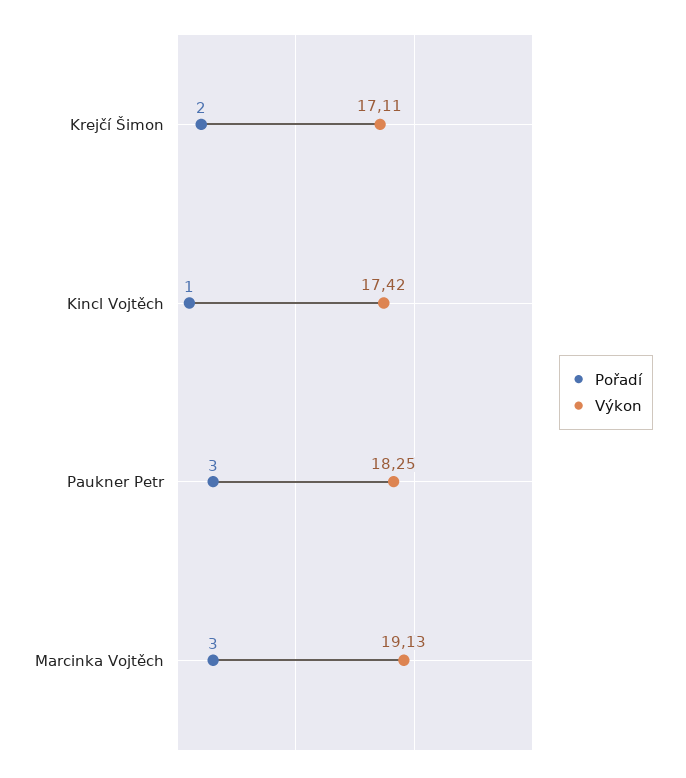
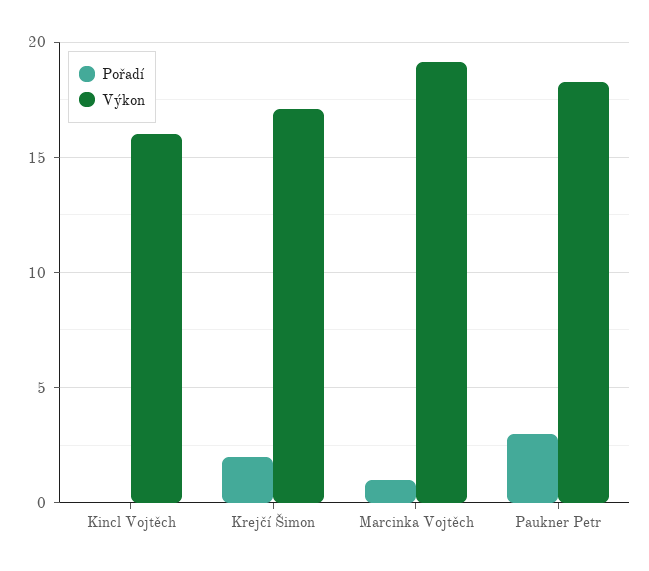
Pořadí, Kincl Vojtěch: 1 -> 0
Výkon, Kincl Vojtěch: 17.42 -> 16
Pořadí, Marcinka Vojtěch: 3 -> 1

